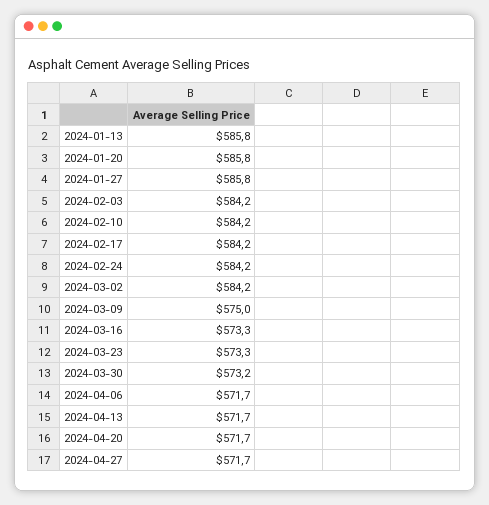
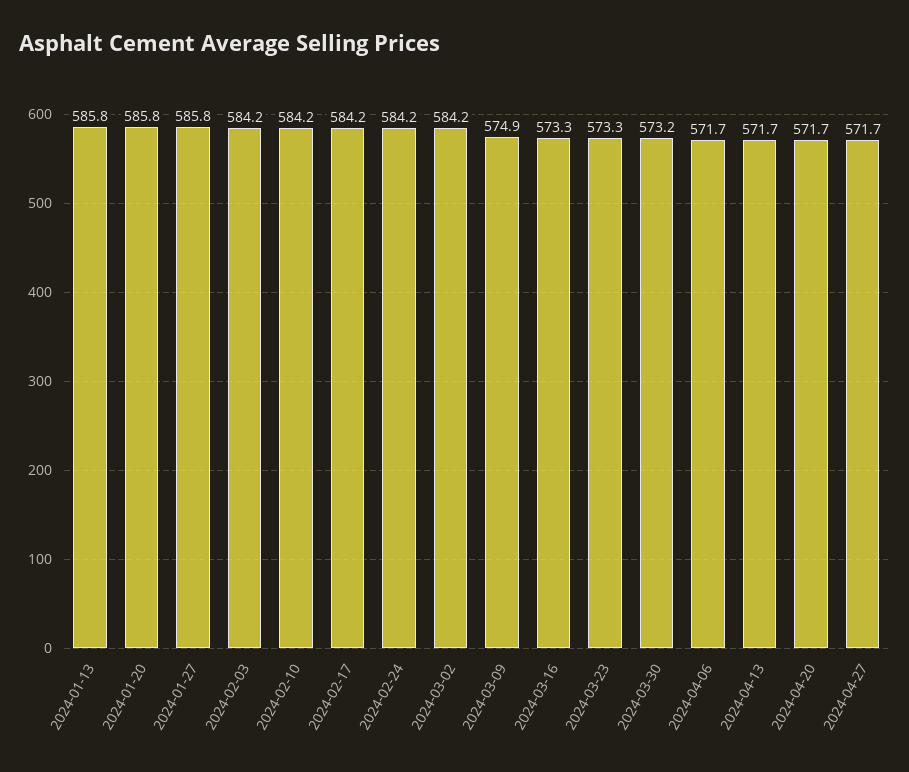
2024-03-09: 575 -> 574.9

